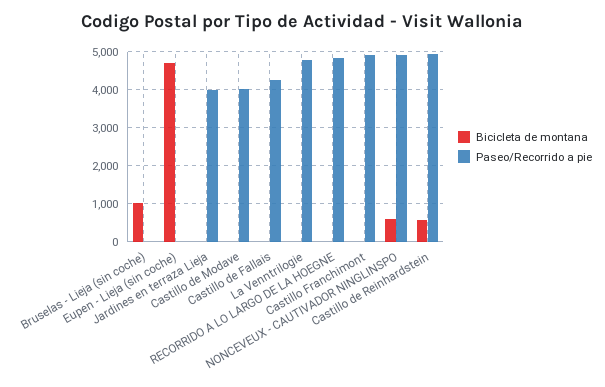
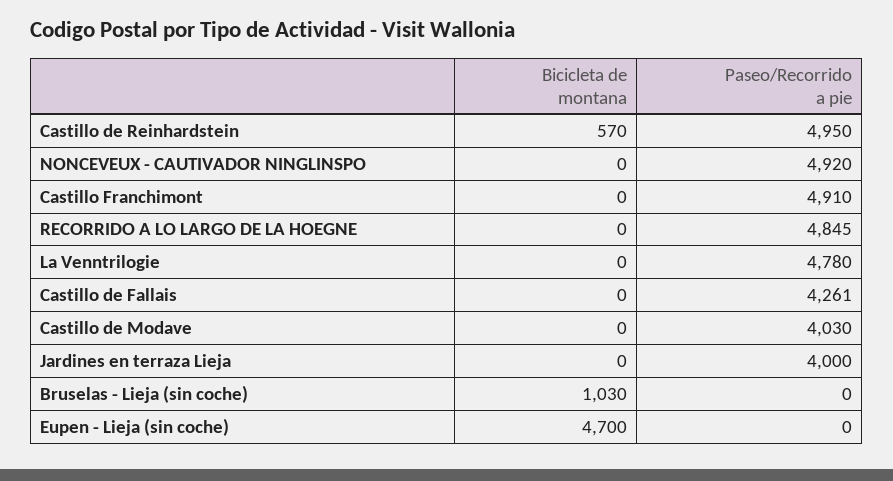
Bicicleta de montana, NONCEVEUX - CAUTIVADOR NINGLINSPO: 600 -> 0

